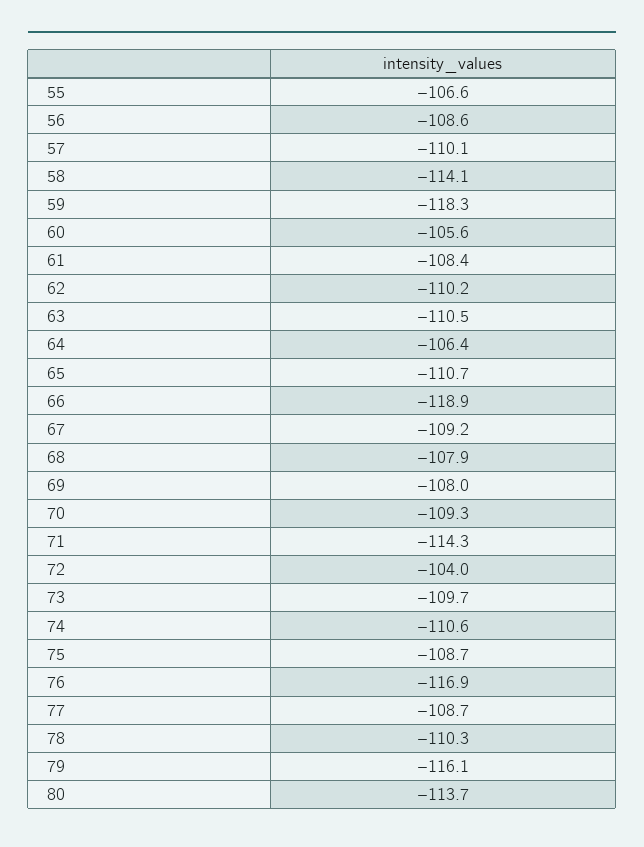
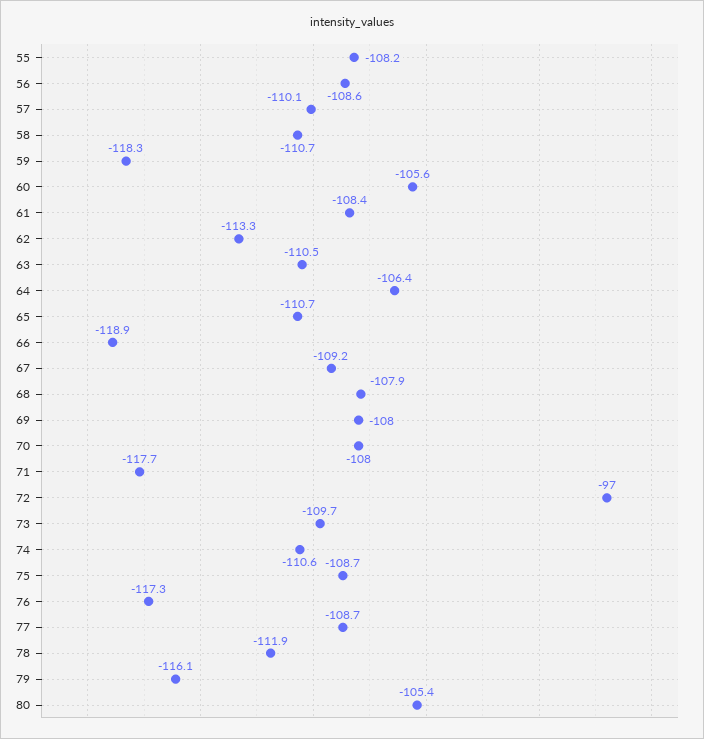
55: -106.6 -> -108.2
58: -114.1 -> -110.7
62: -110.2 -> -113.3
70: -109.3 -> -108
71: -114.3 -> -117.7
72: -104 -> -97
76: -116.9 -> -117.3
78: -110.3 -> -111.9
80: -113.7 -> -105.4

